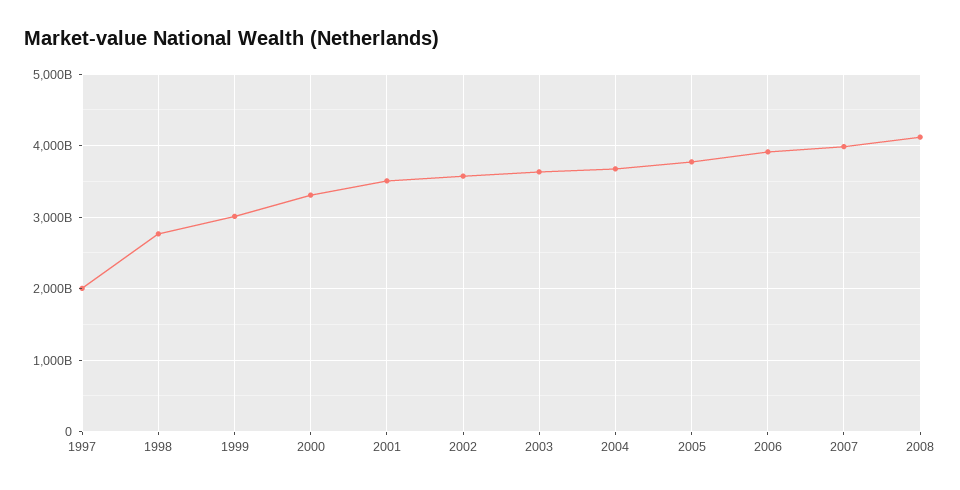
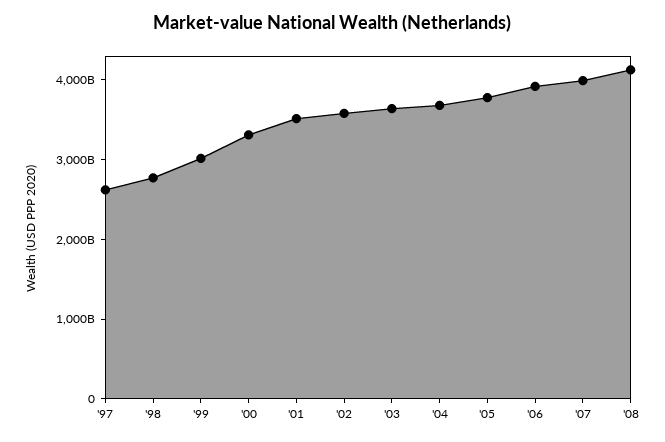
1997: 2000000000000 -> 2600000000000

